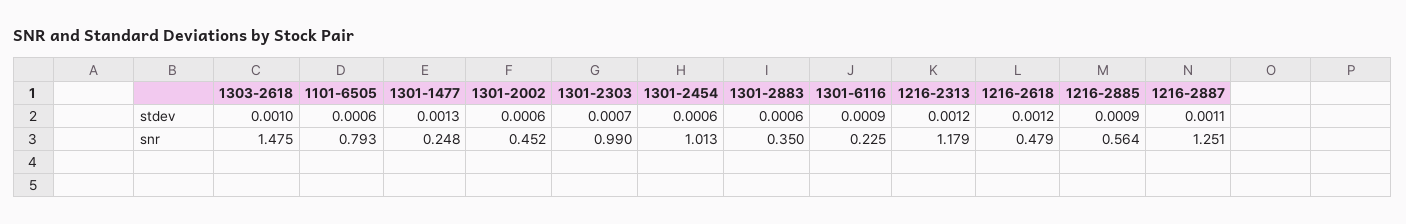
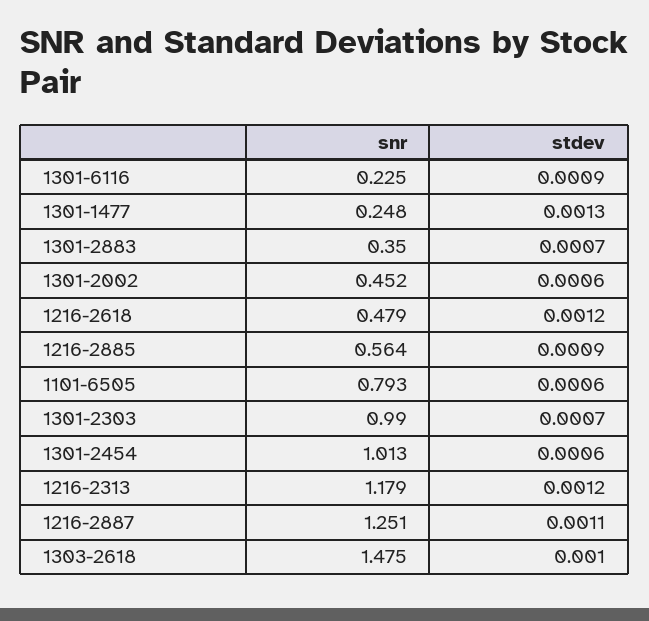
1301-2883, stdev: 0.0006 -> 0.0007

